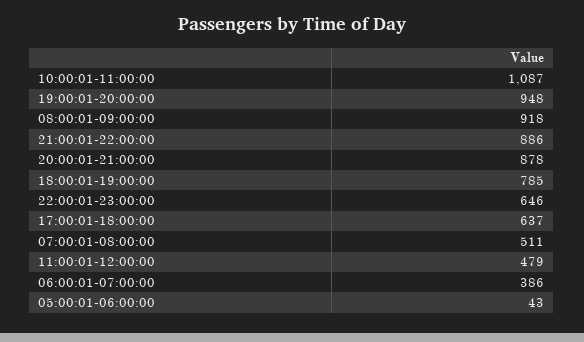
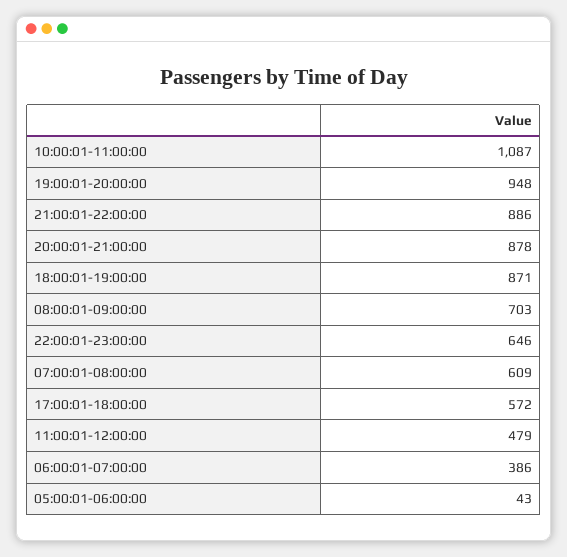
08:00:01-09:00:00: 918 -> 703
18:00:01-19:00:00: 785 -> 871
17:00:01-18:00:00: 637 -> 572
07:00:01-08:00:00: 511 -> 609

